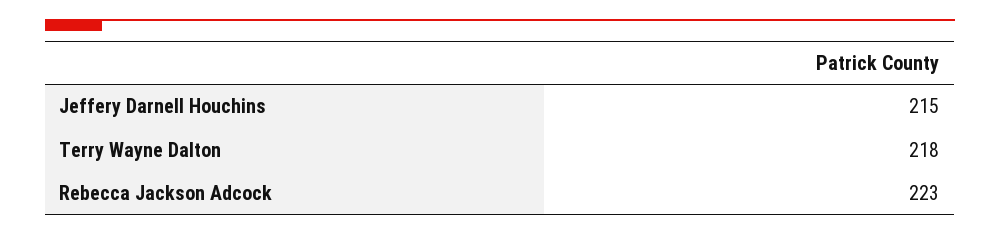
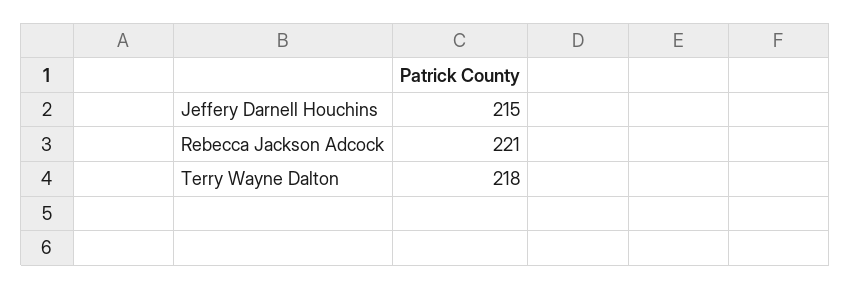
Rebecca Jackson Adcock: 223 -> 221

